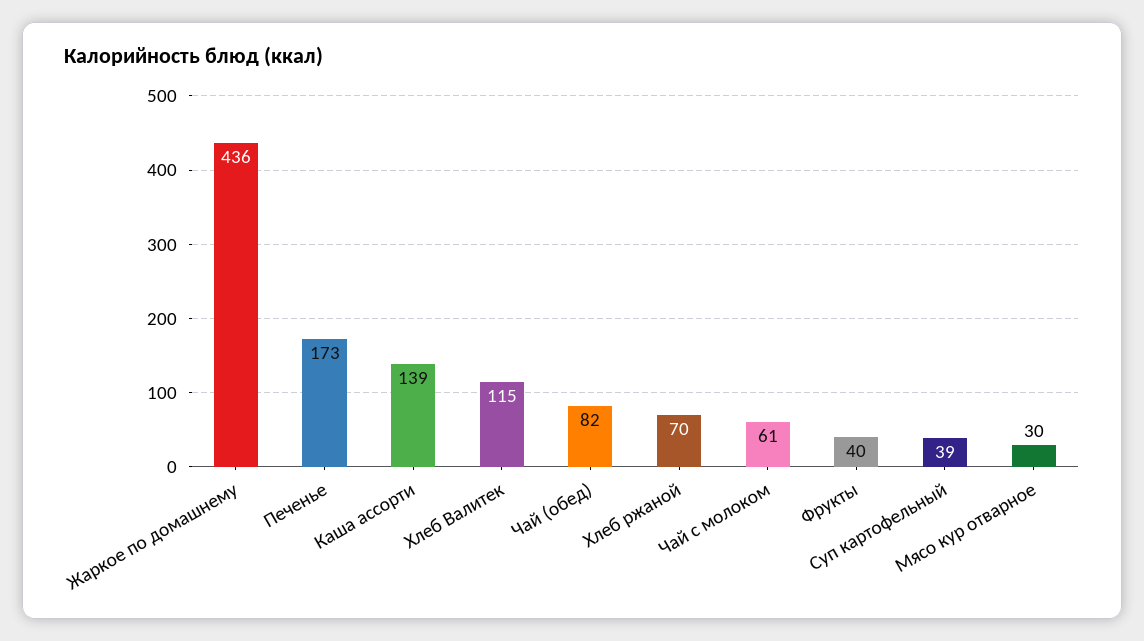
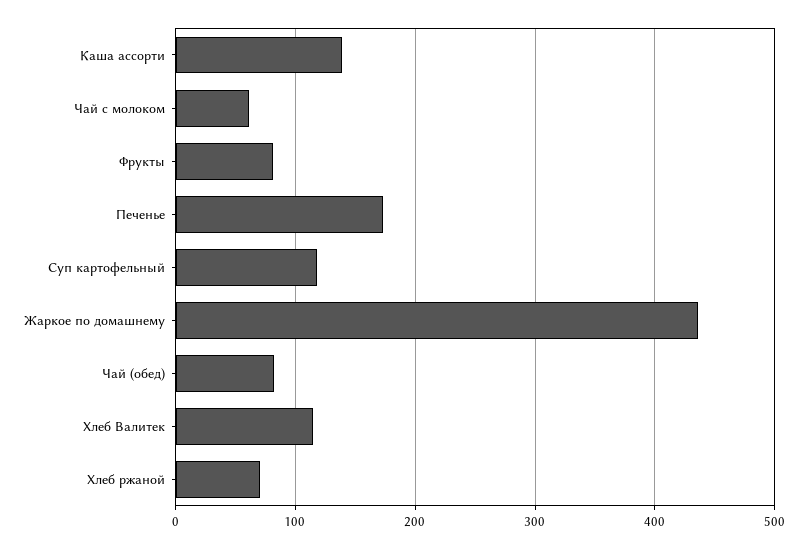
Фрукты: 40 -> 80
Суп картофельный: 39 -> 120
Мясо кур отварное: 30 -> none

